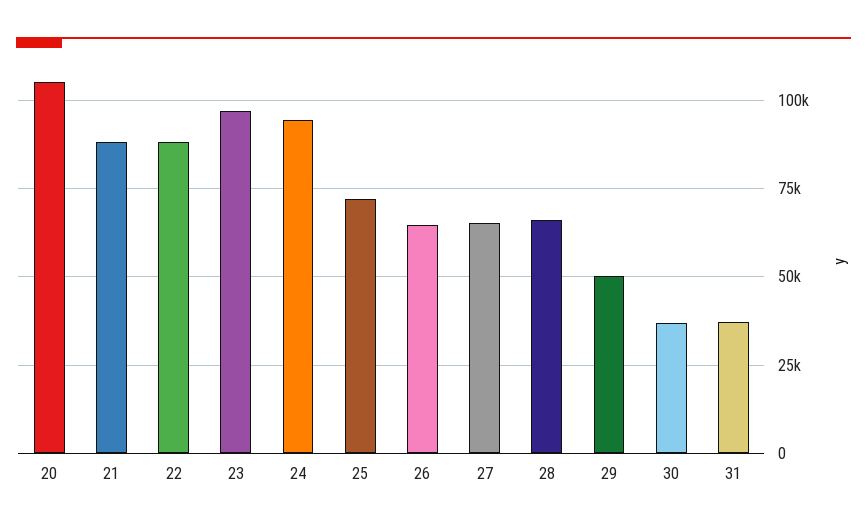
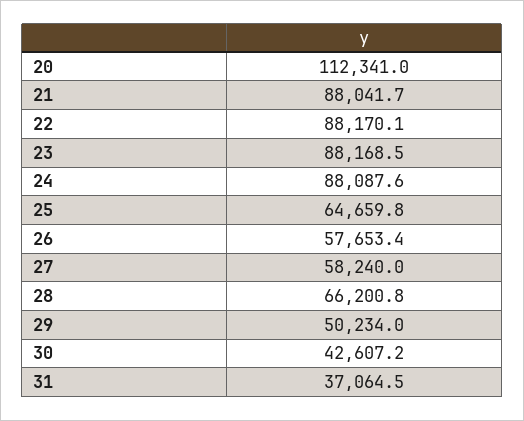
20: 105000 -> 112341
23: 97500 -> 88168.5
24: 95000 -> 88087.6
25: 72500 -> 64659.8
26: 65000 -> 57653.4
27: 65000 -> 58240
30: 37500 -> 42607.2

